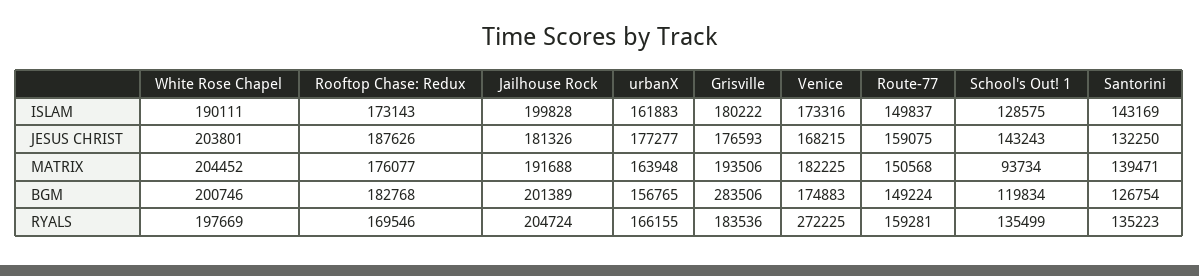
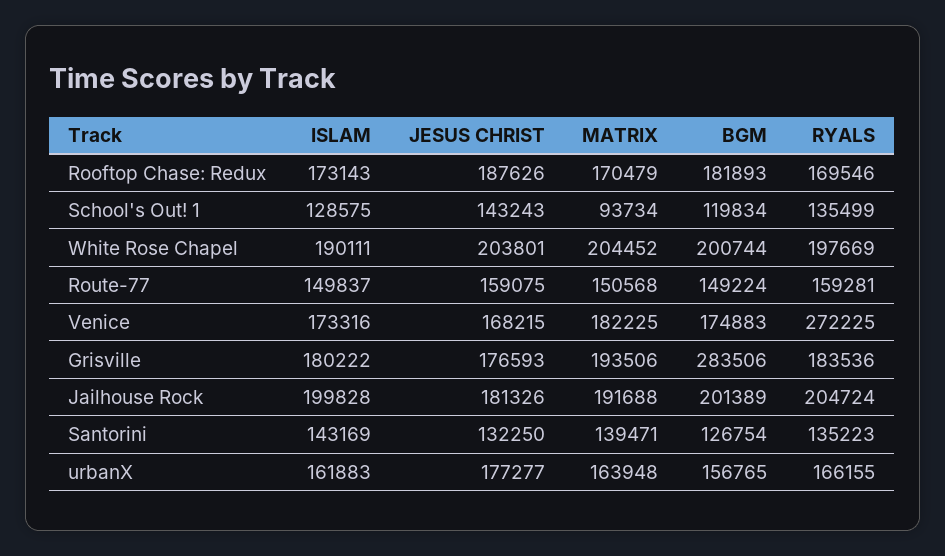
Rooftop Chase: Redux, MATRIX: 176077 -> 170479
White Rose Chapel, BGM: 200746 -> 200744
Rooftop Chase: Redux, BGM: 182768 -> 181893

